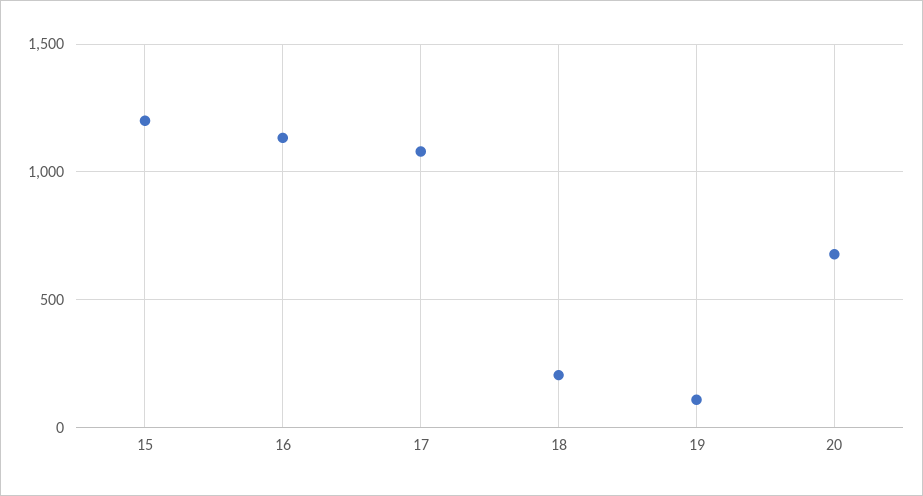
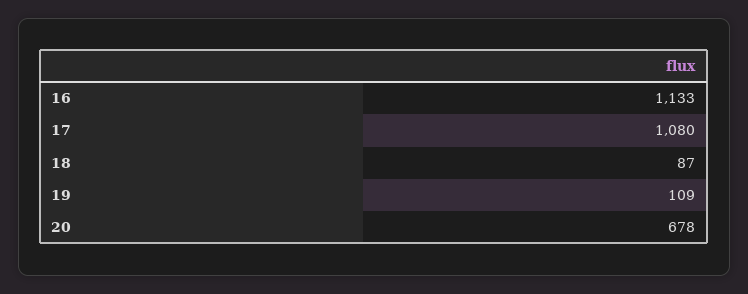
15: 1200 -> none
18: 200 -> 87

